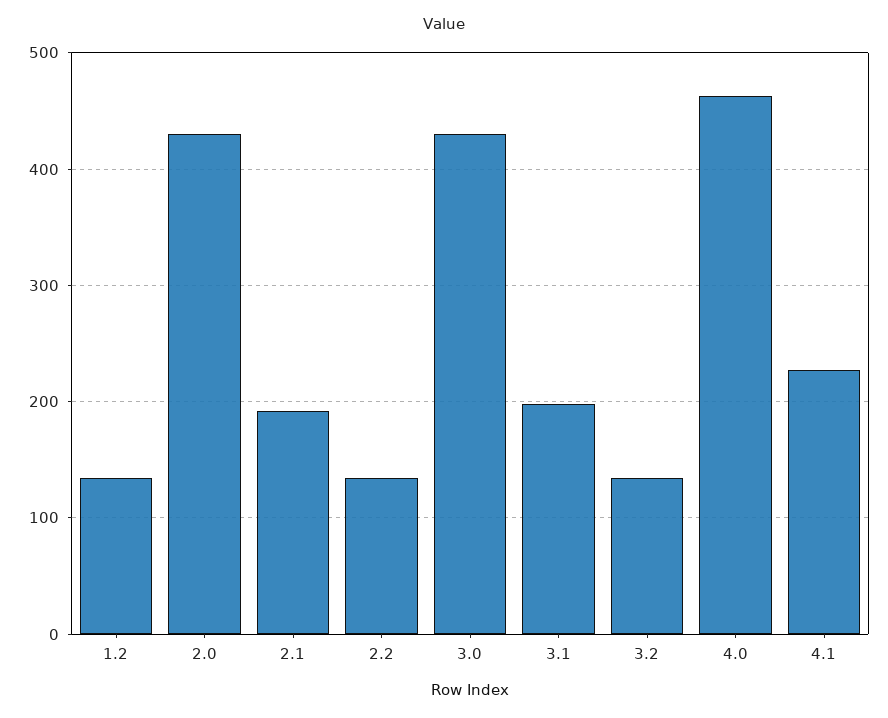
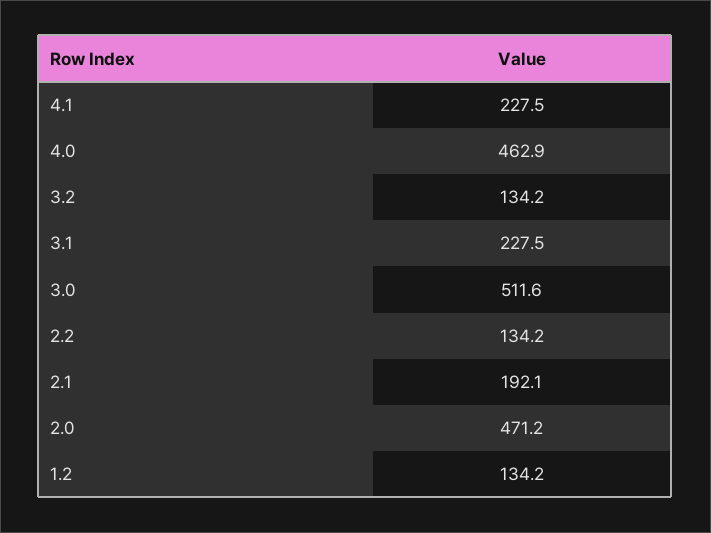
2.0: 430 -> 471.2
3.0: 430 -> 511.6
3.1: 200 -> 227.5

